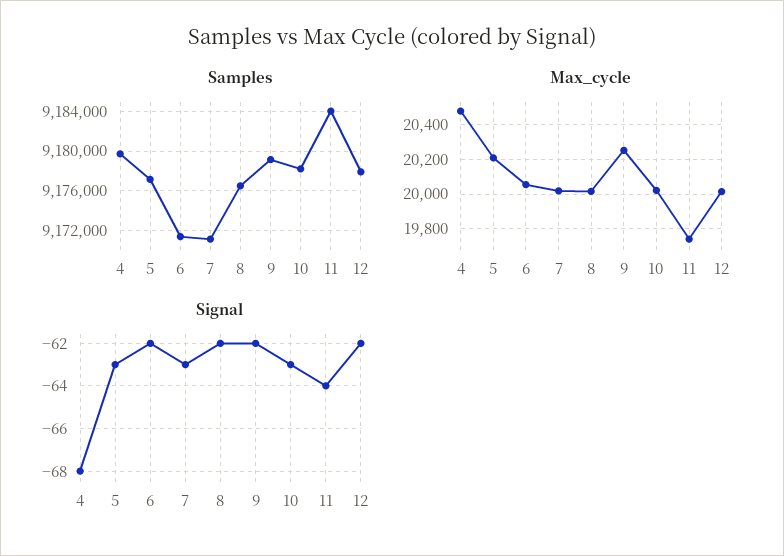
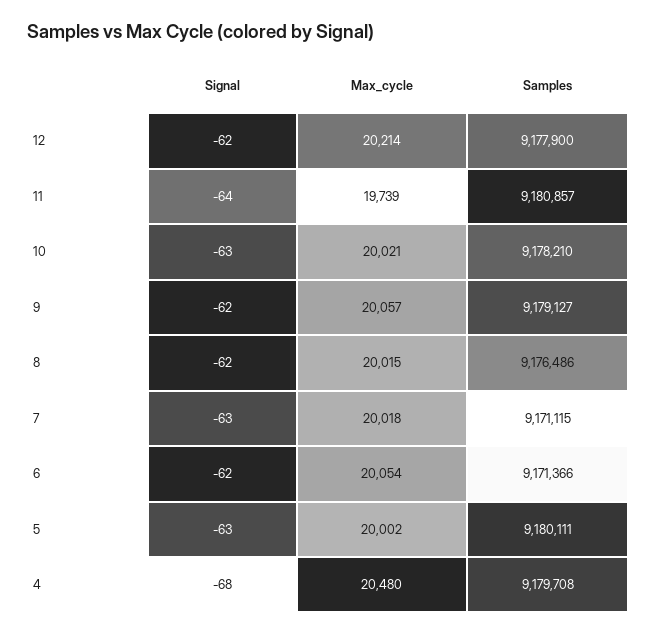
Samples, 5: 9177000 -> 9180111
Samples, 11: 9184000 -> 9180857
Max_cycle, 5: 20200 -> 20002
Max_cycle, 9: 20250 -> 20057
Max_cycle, 12: 20000 -> 20214

